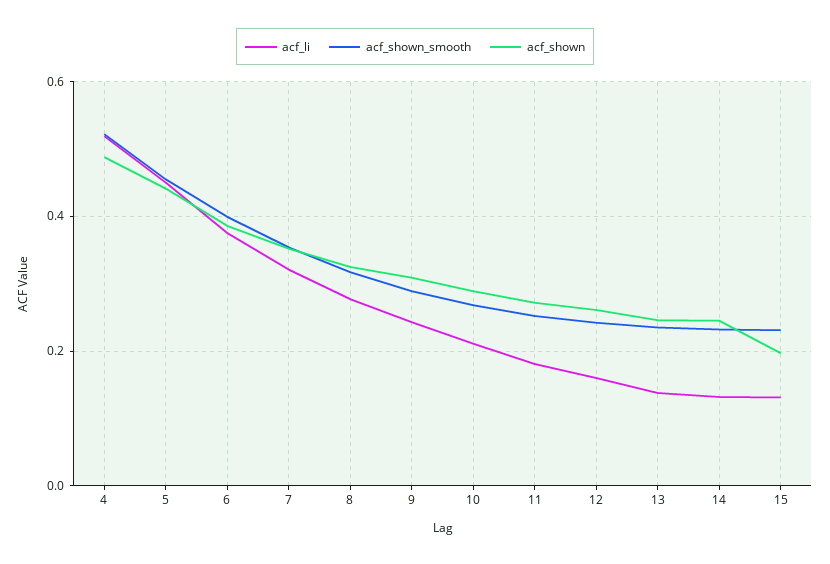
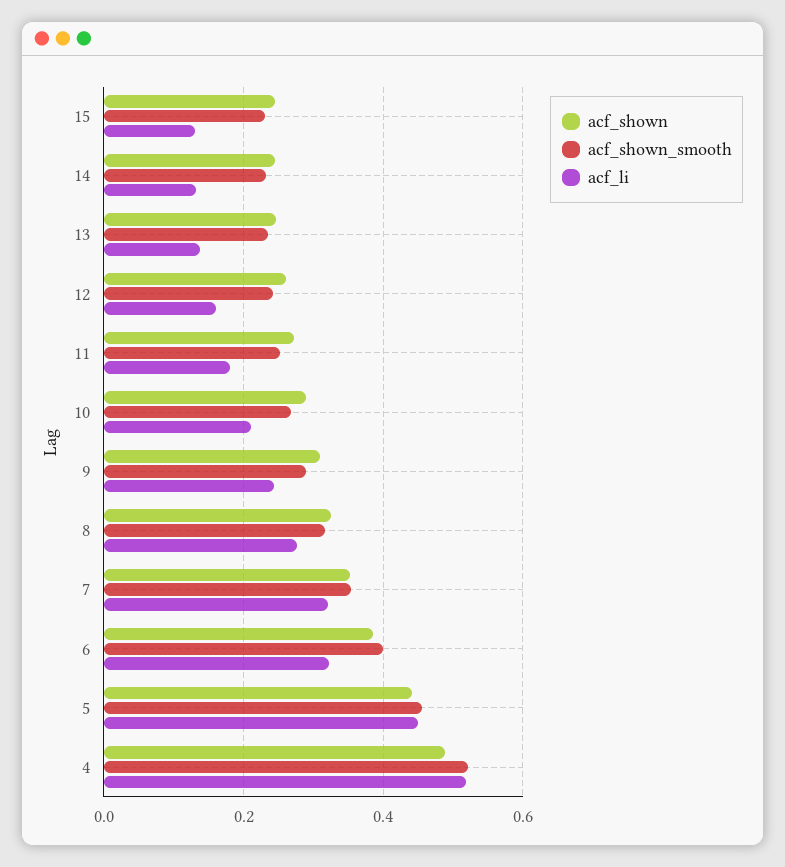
acf_li, 6: 0.38 -> 0.32
acf_shown, 15: 0.2 -> 0.24

